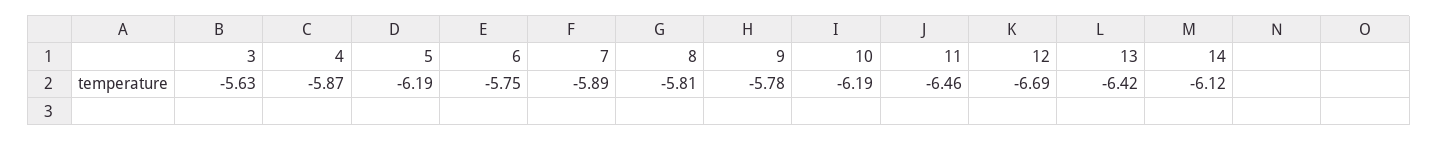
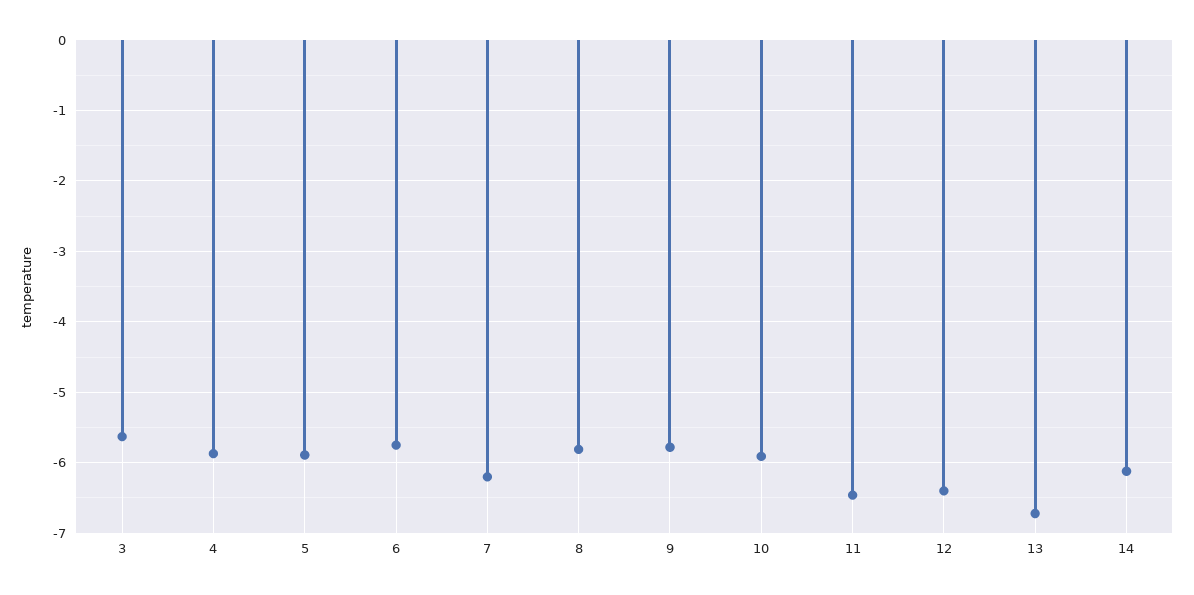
5: -6.19 -> -5.9
7: -5.89 -> -6.2
10: -6.19 -> -5.9
12: -6.69 -> -6.4
13: -6.42 -> -6.7

